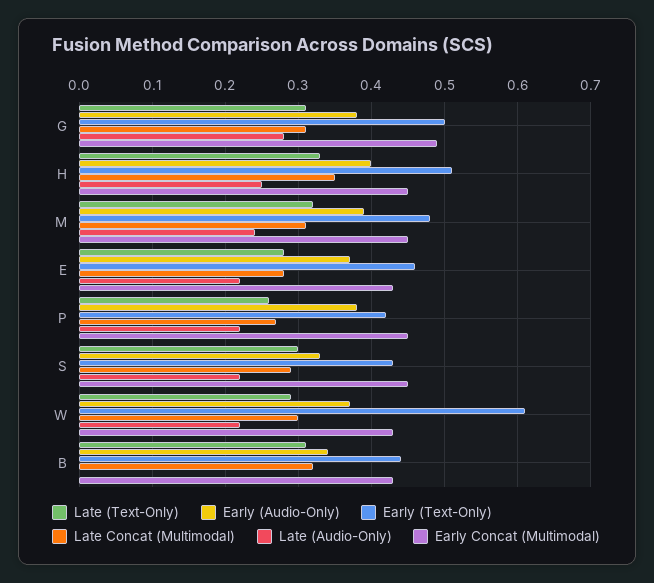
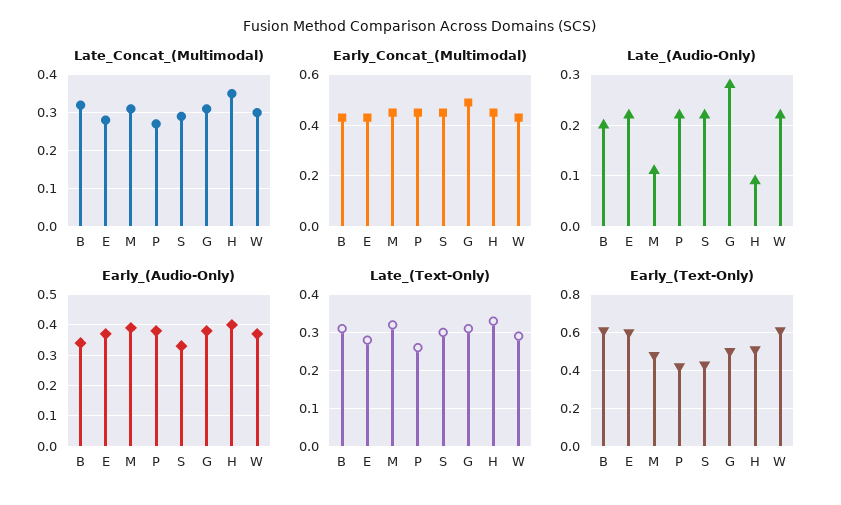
Late (Audio-Only), H: 0.25 -> 0.1
Late (Audio-Only), M: 0.24 -> 0.1
Early (Text-Only), E: 0.46 -> 0.6
Early (Text-Only), B: 0.44 -> 0.6
Late (Audio-Only), B: 0 -> 0.2

